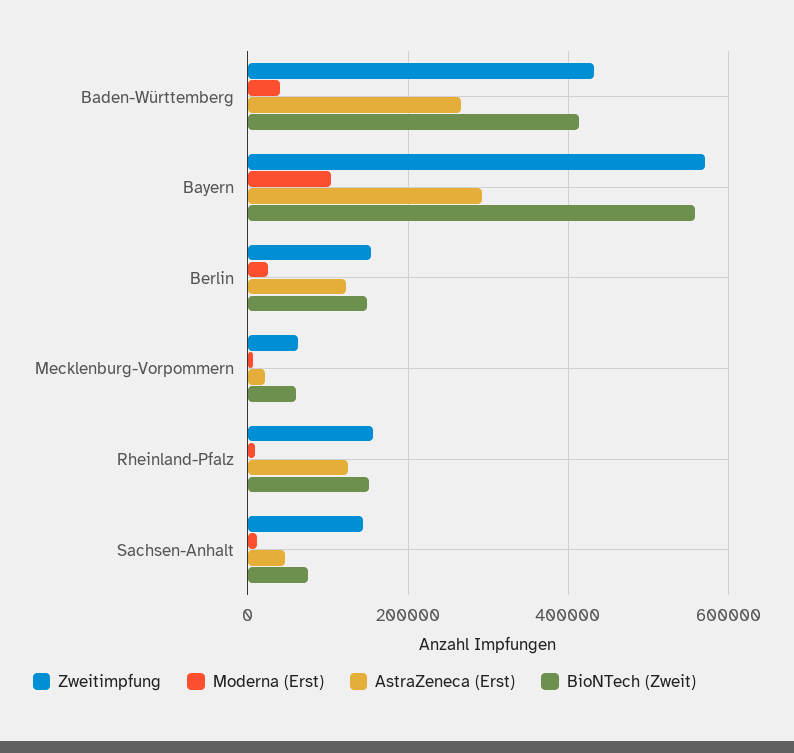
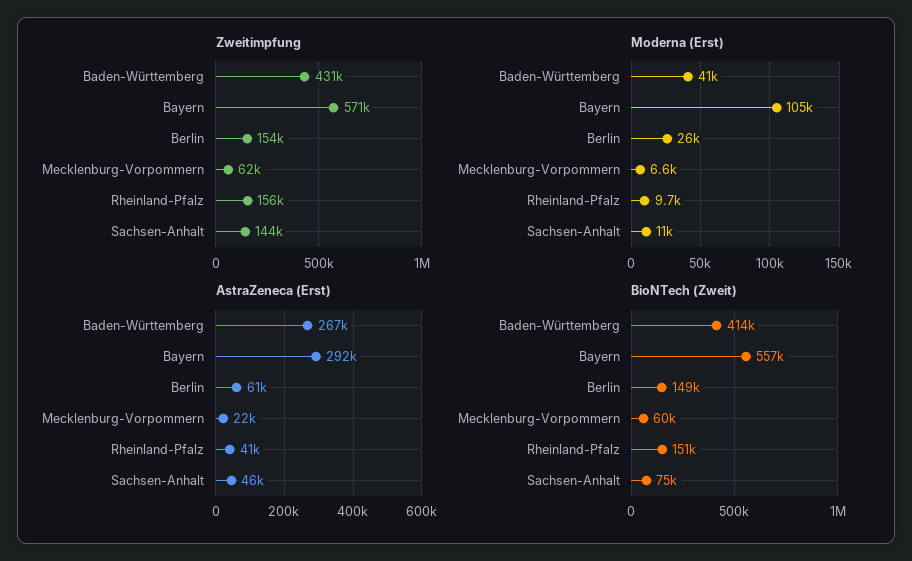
AstraZeneca (Erst), Berlin: 120000 -> 61000
AstraZeneca (Erst), Rheinland-Pfalz: 120000 -> 41000

